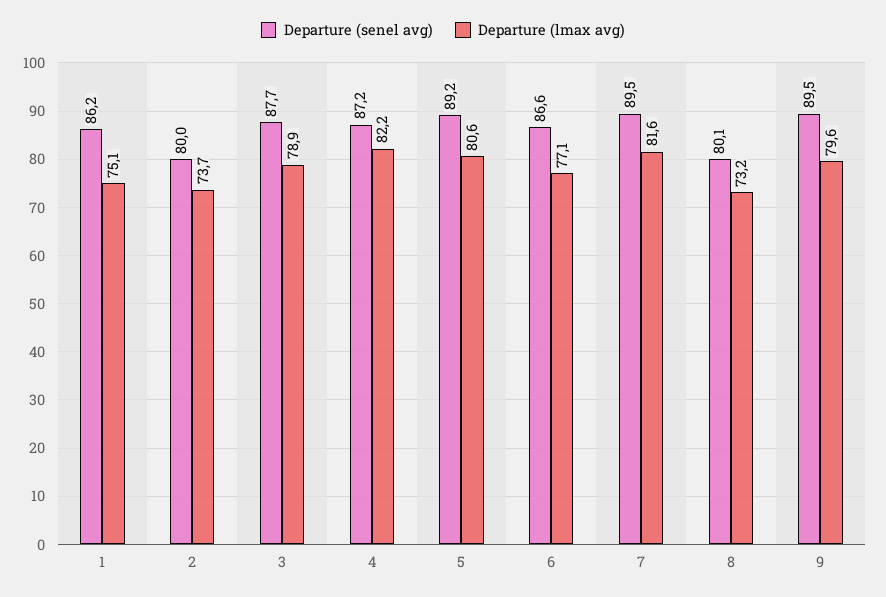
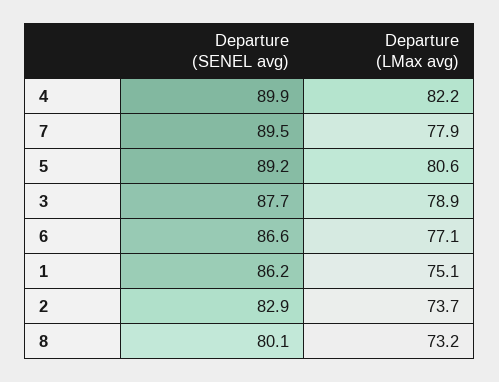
Departure (senel avg), 2: 80 -> 82.9
Departure (senel avg), 4: 87.2 -> 89.9
Departure (lmax avg), 7: 81.6 -> 77.9
Departure (senel avg), 9: 89.5 -> none
Departure (lmax avg), 9: 79.6 -> none

